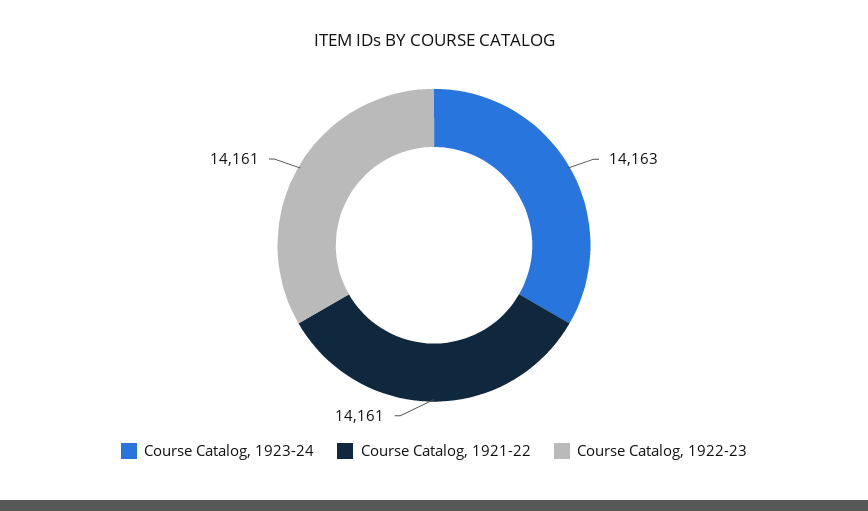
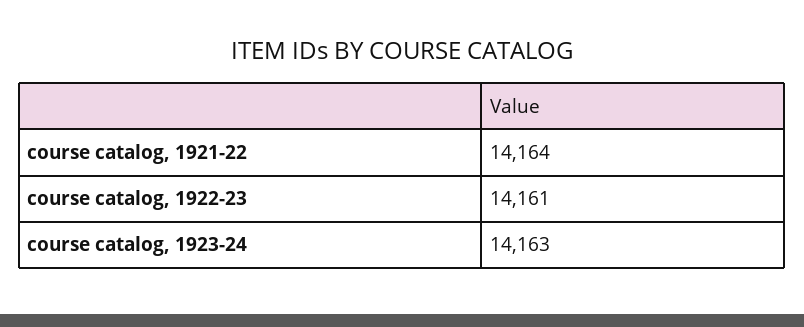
Course Catalog, 1921-22: 14161 -> 14164

